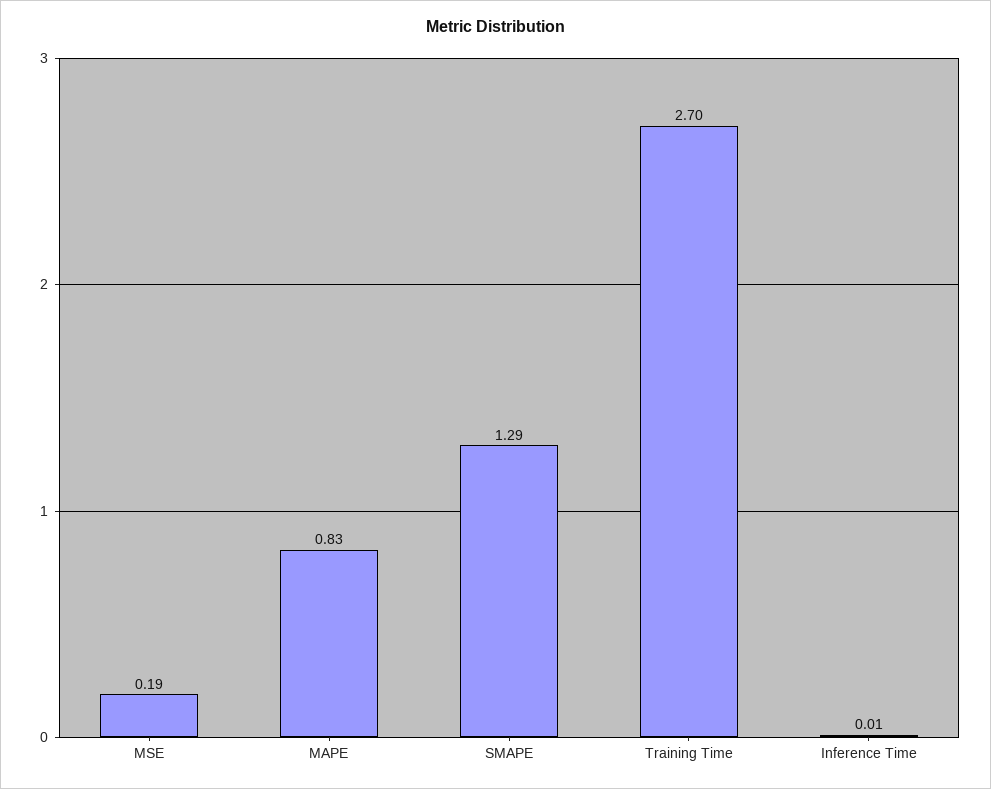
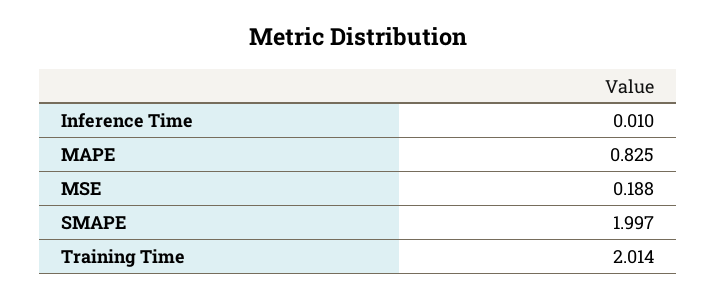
SMAPE: 1.29 -> 1.997
Training Time: 2.7 -> 2.014

